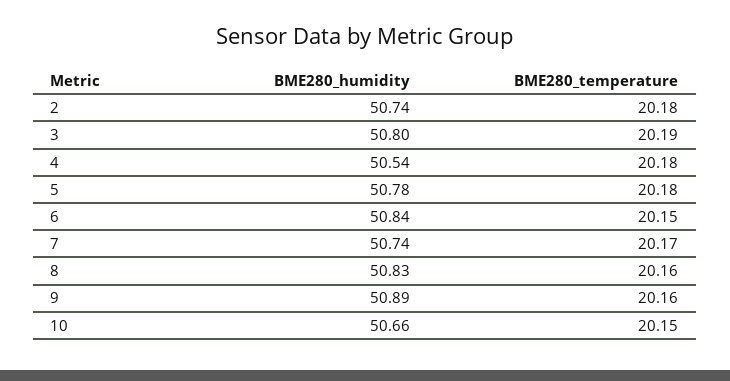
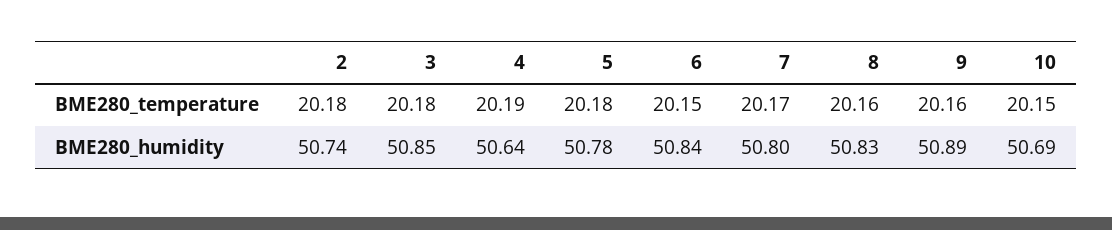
BME280_humidity, 3: 50.8 -> 50.85
BME280_temperature, 3: 20.19 -> 20.18
BME280_humidity, 4: 50.54 -> 50.64
BME280_temperature, 4: 20.18 -> 20.19
BME280_humidity, 7: 50.74 -> 50.8
BME280_humidity, 10: 50.66 -> 50.69

